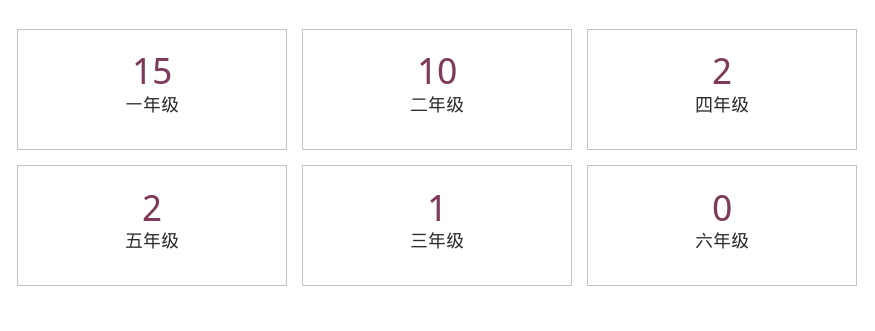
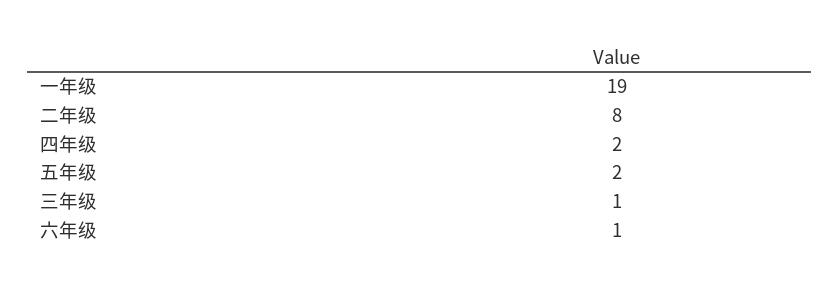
一年级: 15 -> 19
二年级: 10 -> 8
六年级: 0 -> 1

